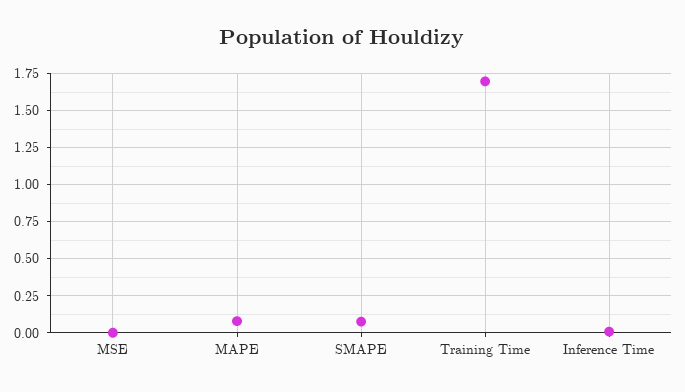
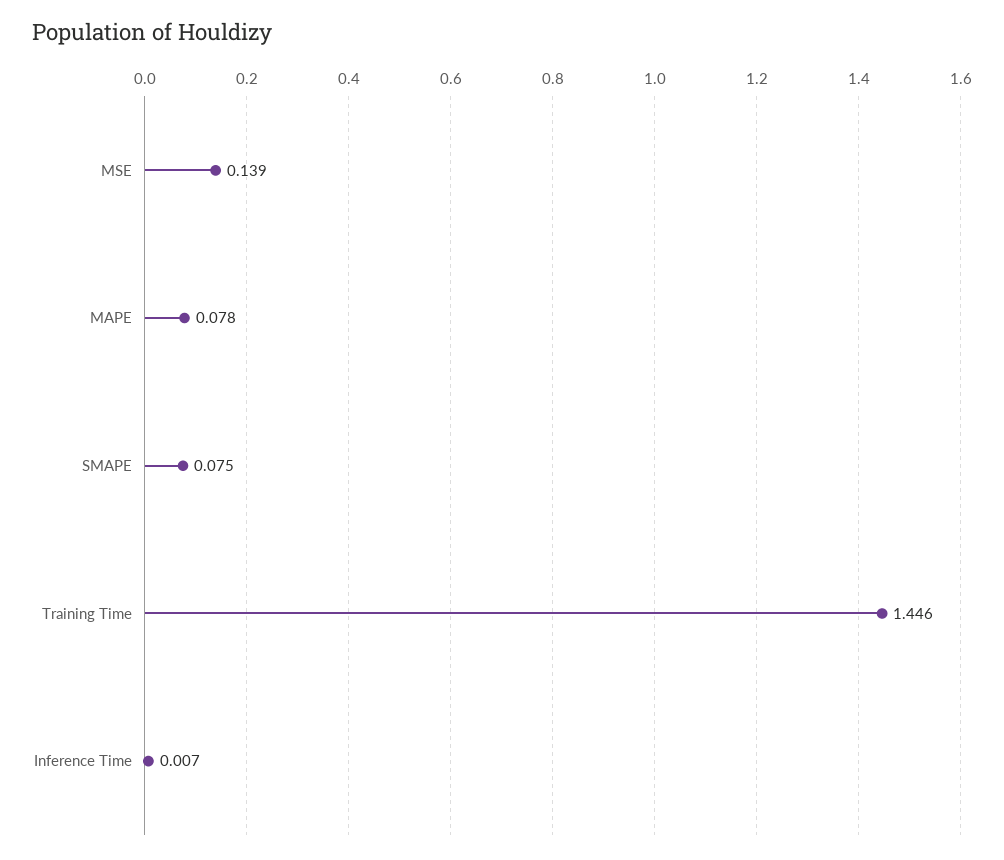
MSE: 0 -> 0.139
Training Time: 1.7 -> 1.446

